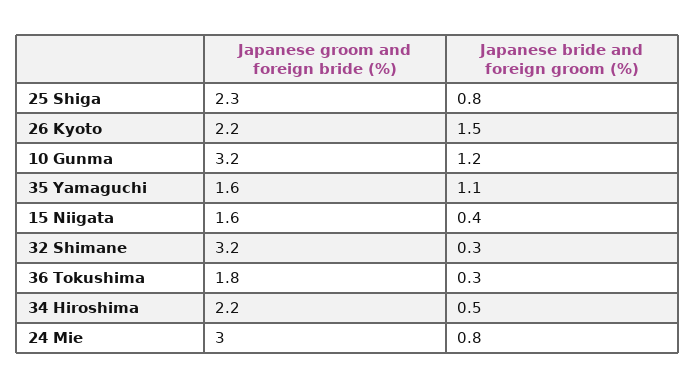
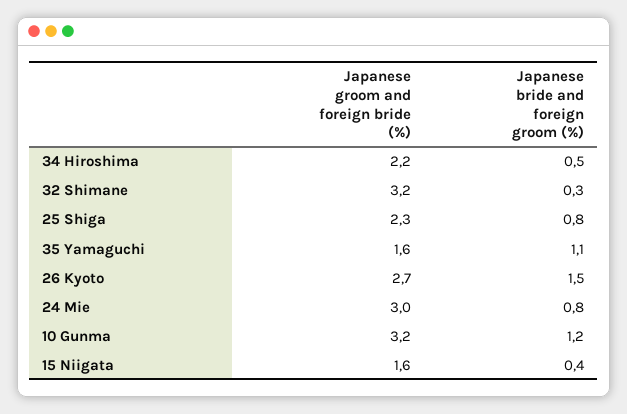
Japanese groom and foreign bride (%), 26 Kyoto: 2.2 -> 2.7
Japanese groom and foreign bride (%), 36 Tokushima: 1.8 -> none
Japanese bride and foreign groom (%), 36 Tokushima: 0.3 -> none

